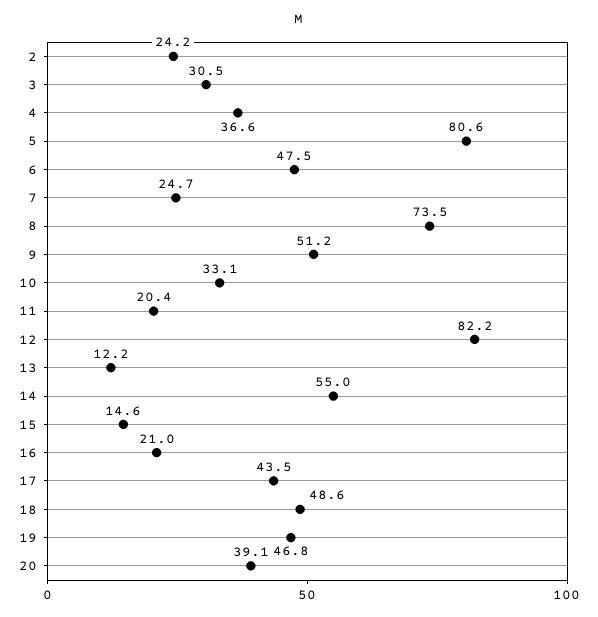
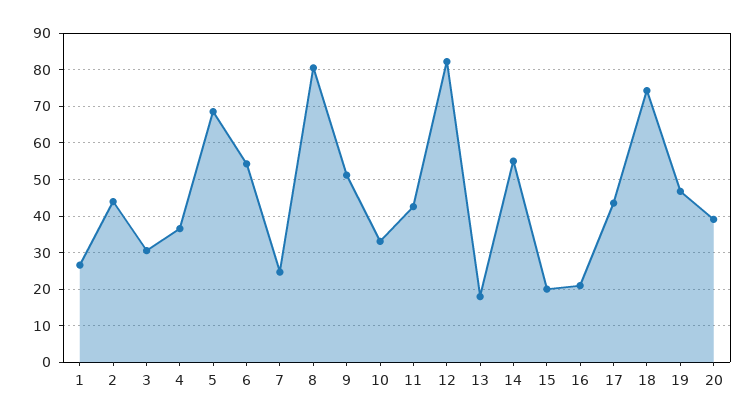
2: 24.2 -> 44
5: 80.6 -> 68
6: 47.5 -> 54
8: 73.5 -> 80
11: 20.4 -> 42
13: 12.2 -> 18
15: 14.6 -> 20
18: 48.6 -> 74
1: none -> 26

